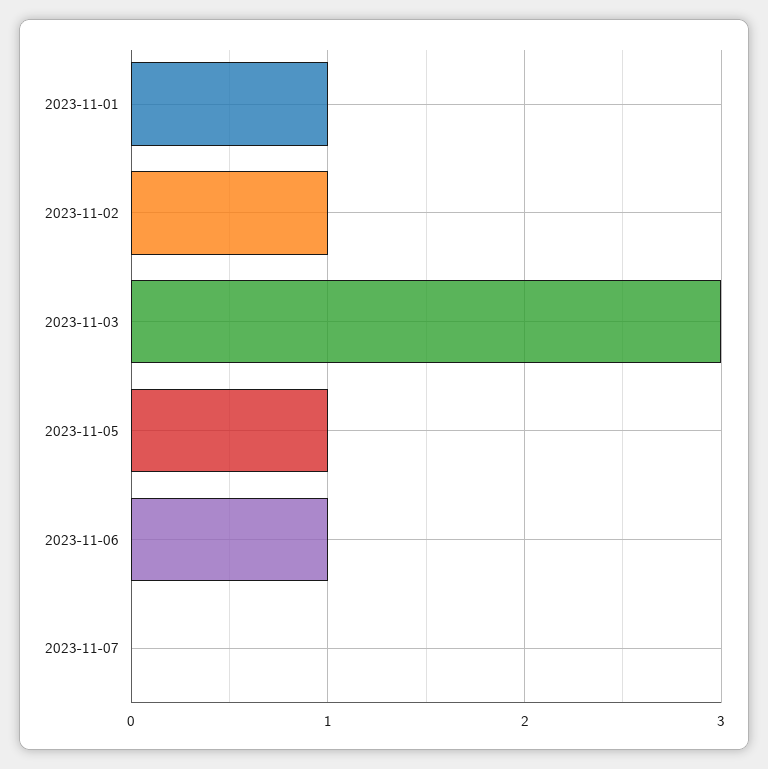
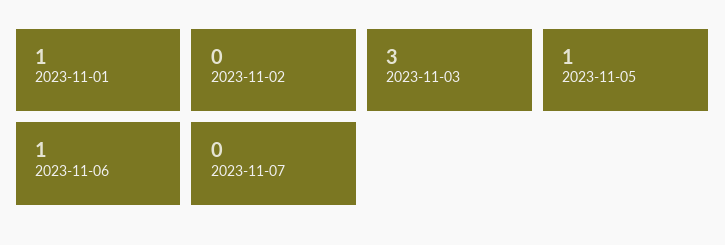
2023-11-02: 1 -> 0

